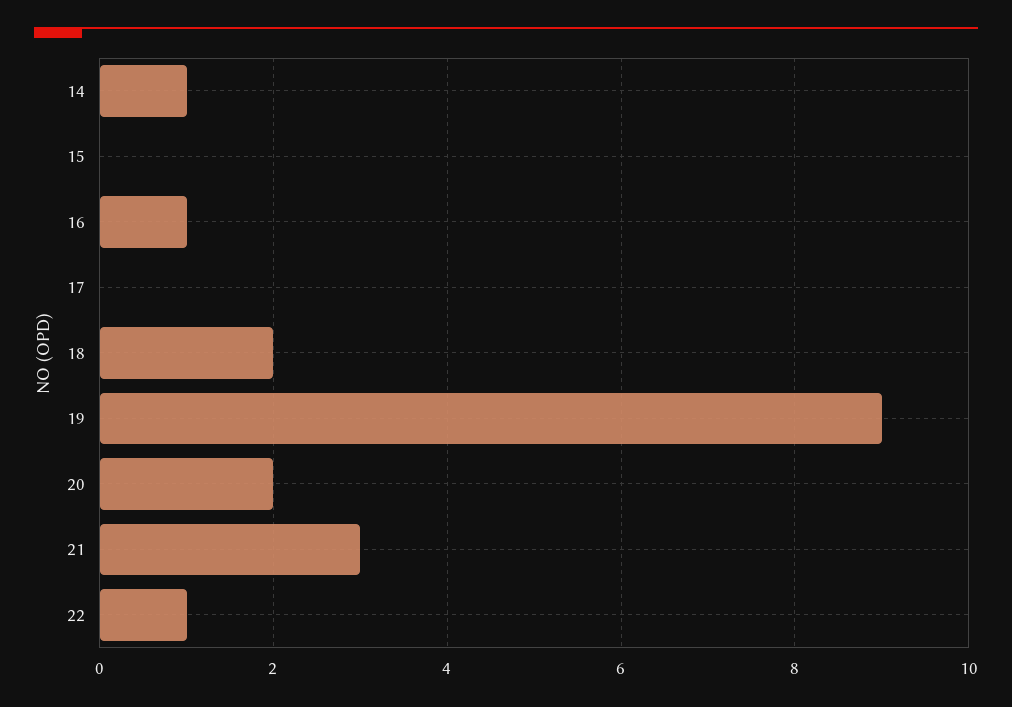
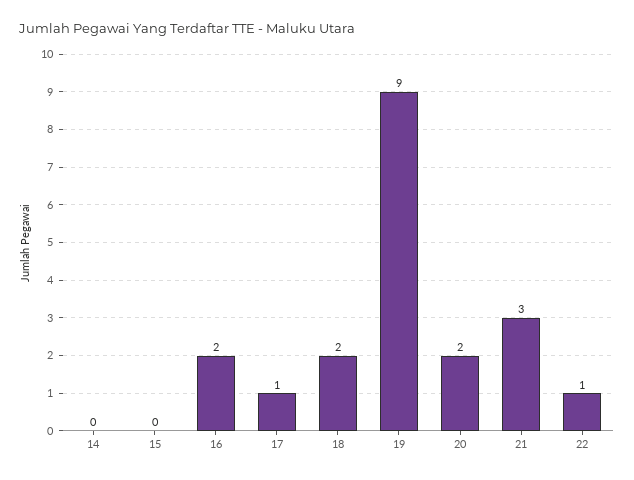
14: 1 -> 0
16: 1 -> 2
17: 0 -> 1

